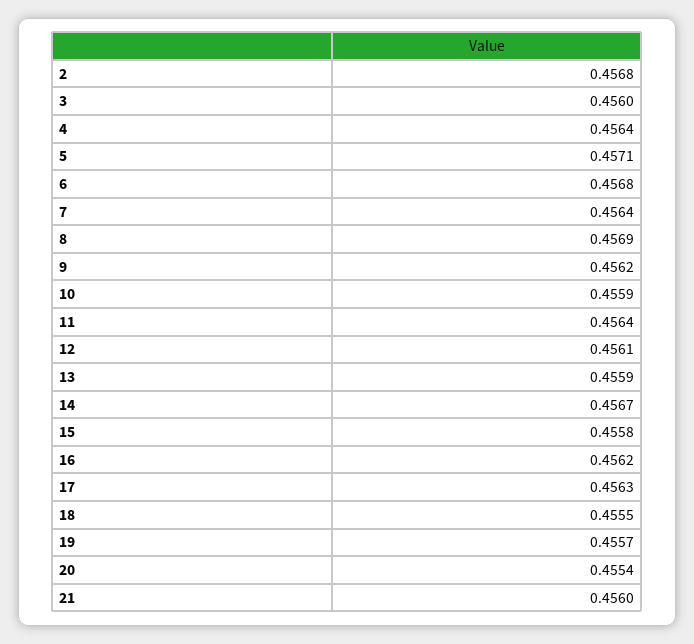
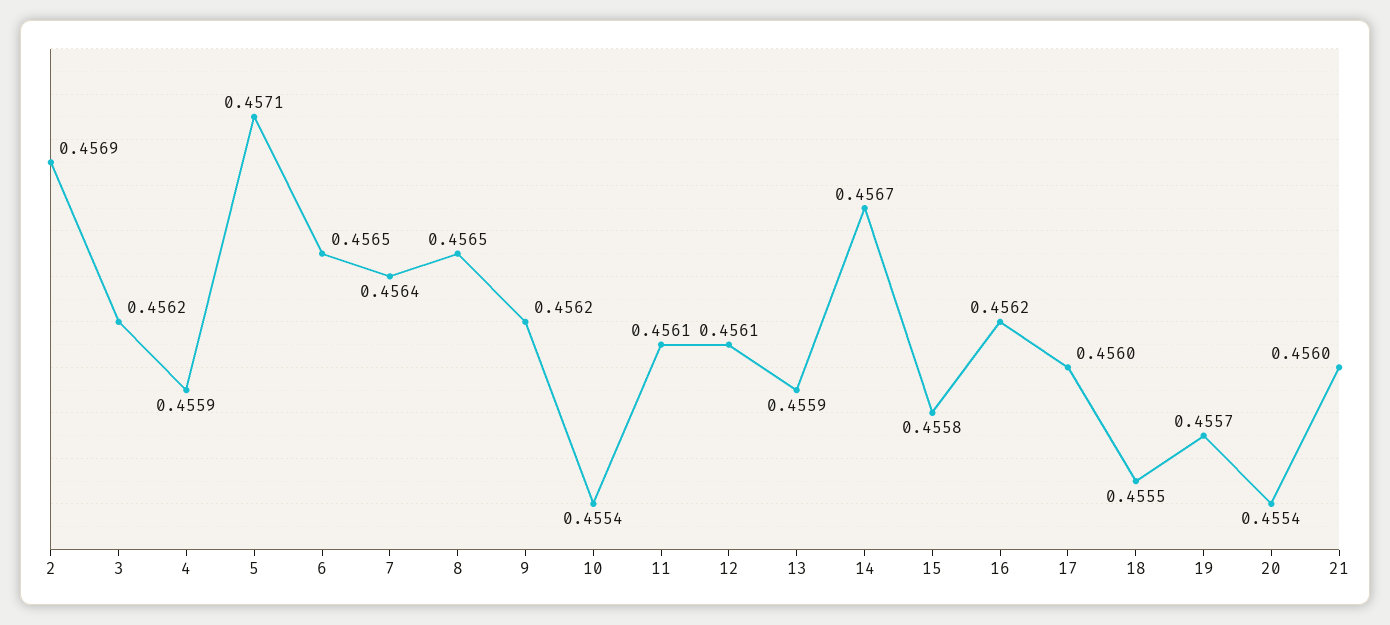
2: 0.4568 -> 0.4569
3: 0.456 -> 0.4562
4: 0.4564 -> 0.4559
6: 0.4568 -> 0.4565
8: 0.4569 -> 0.4565
10: 0.4559 -> 0.4554
11: 0.4564 -> 0.4561
17: 0.4563 -> 0.456

